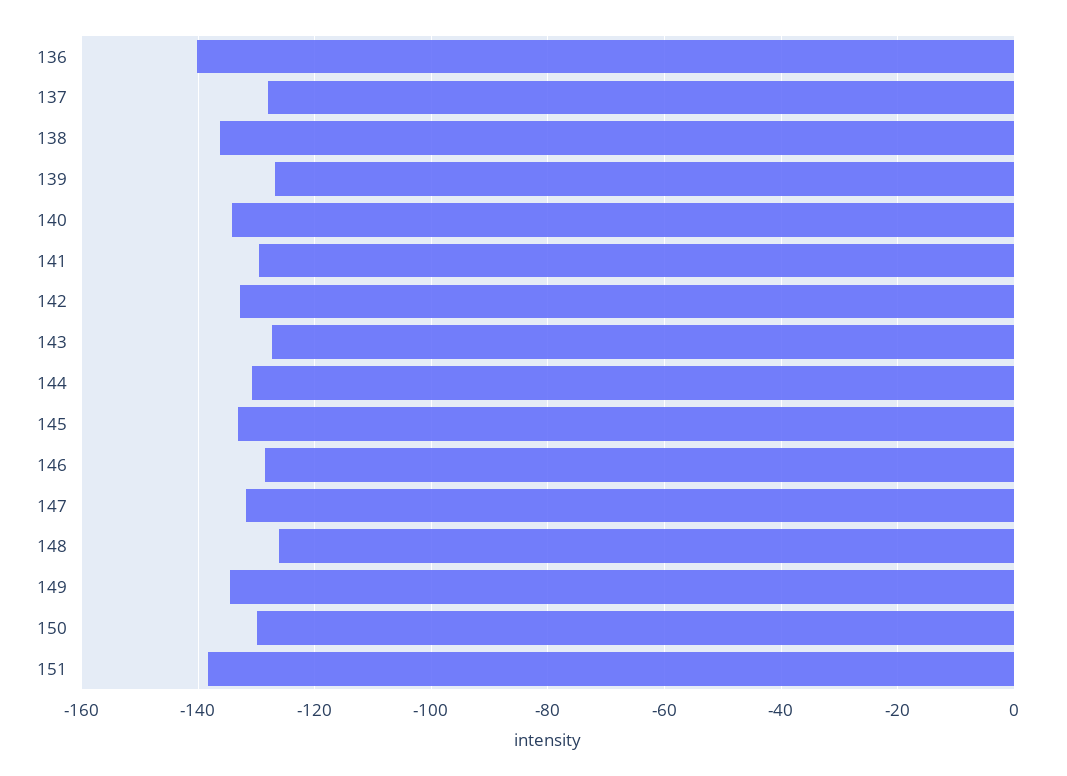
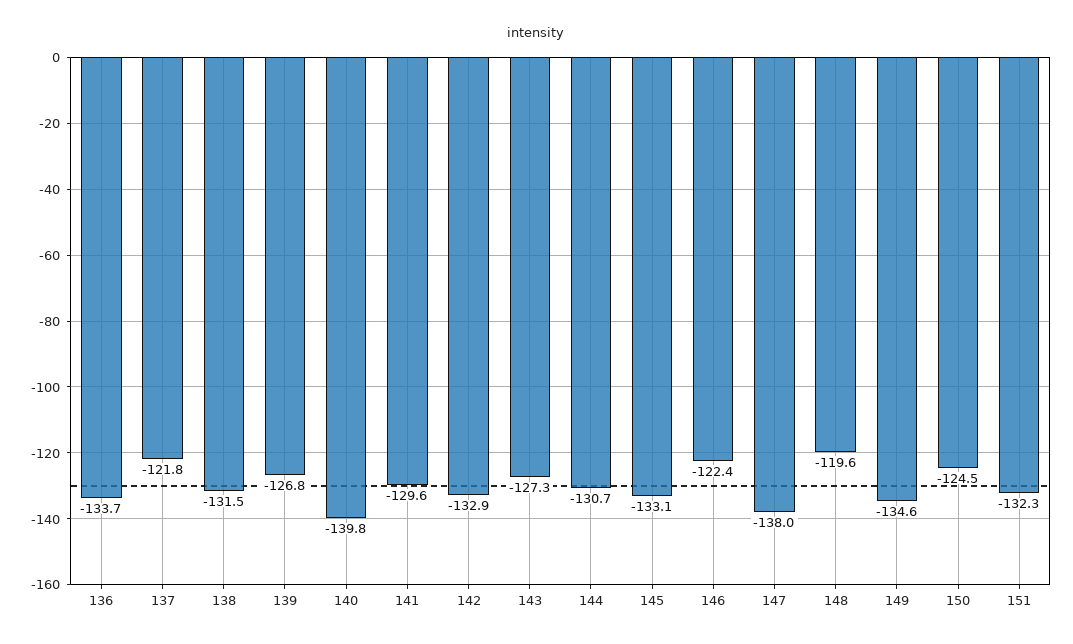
136: -140 -> -133.7
137: -128 -> -121.8
138: -136 -> -131.5
140: -134 -> -139.8
146: -128 -> -122.4
147: -132 -> -138
148: -126 -> -119.6
150: -130 -> -124.5
151: -138 -> -132.3

